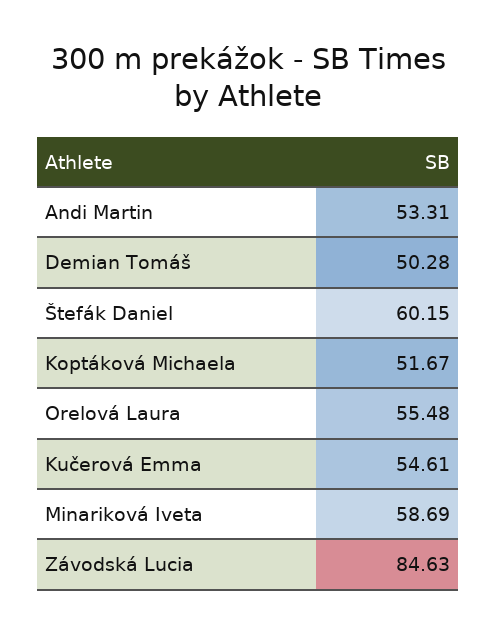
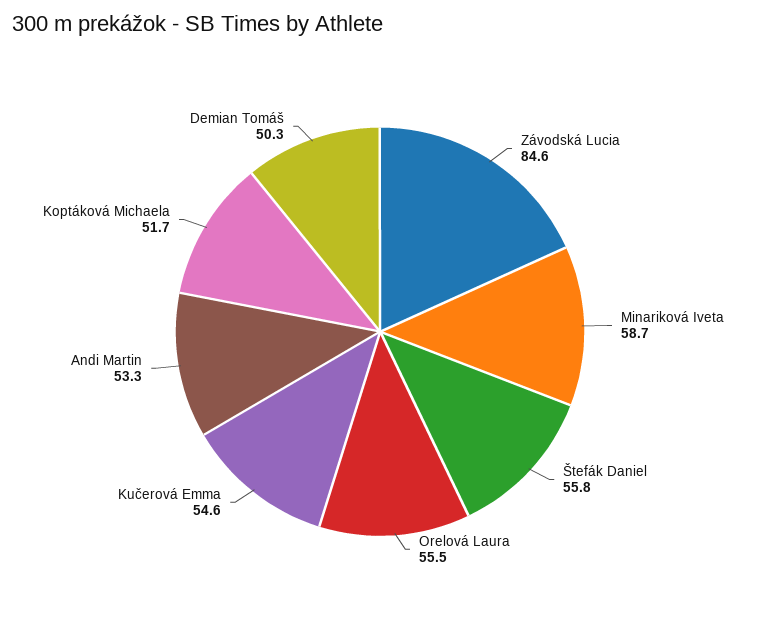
Štefák Daniel: 60.15 -> 55.8

